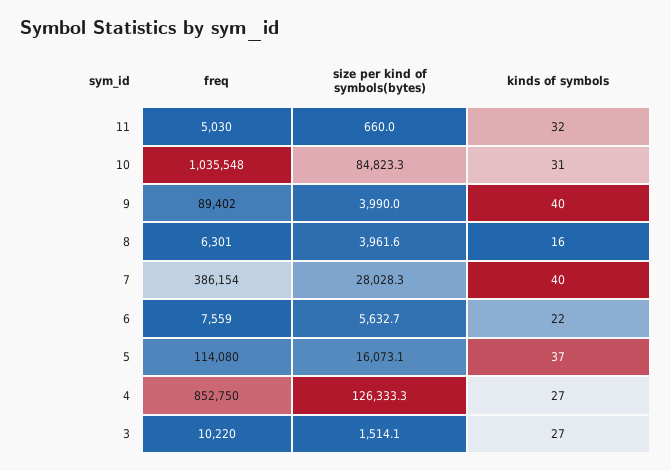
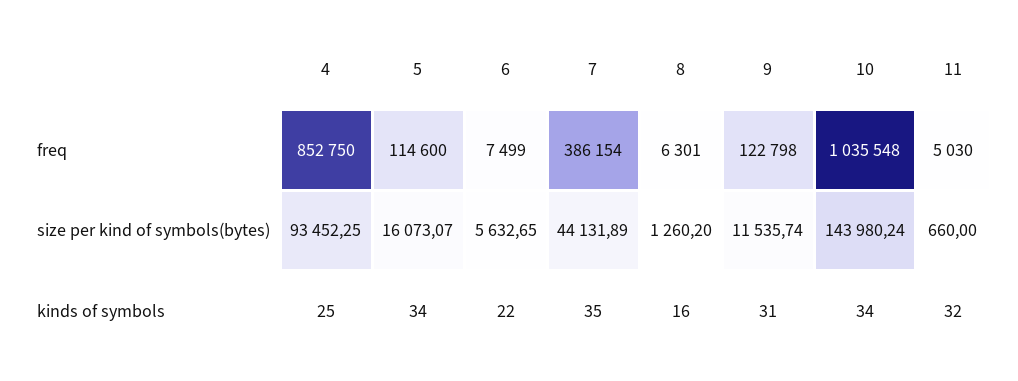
size per kind of symbols(bytes), 10: 84823.3 -> 143980.24
kinds of symbols, 10: 31 -> 34
freq, 9: 89402 -> 122798
size per kind of symbols(bytes), 9: 3990 -> 11535.74
kinds of symbols, 9: 40 -> 31
size per kind of symbols(bytes), 8: 3961.6 -> 1260.2
size per kind of symbols(bytes), 7: 28028.3 -> 44131.89
kinds of symbols, 7: 40 -> 35
freq, 6: 7559 -> 7499
freq, 5: 114080 -> 114600
kinds of symbols, 5: 37 -> 34
size per kind of symbols(bytes), 4: 126333.3 -> 93452.25
kinds of symbols, 4: 27 -> 25
freq, 3: 10220 -> none
size per kind of symbols(bytes), 3: 1514.1 -> none
kinds of symbols, 3: 27 -> none

